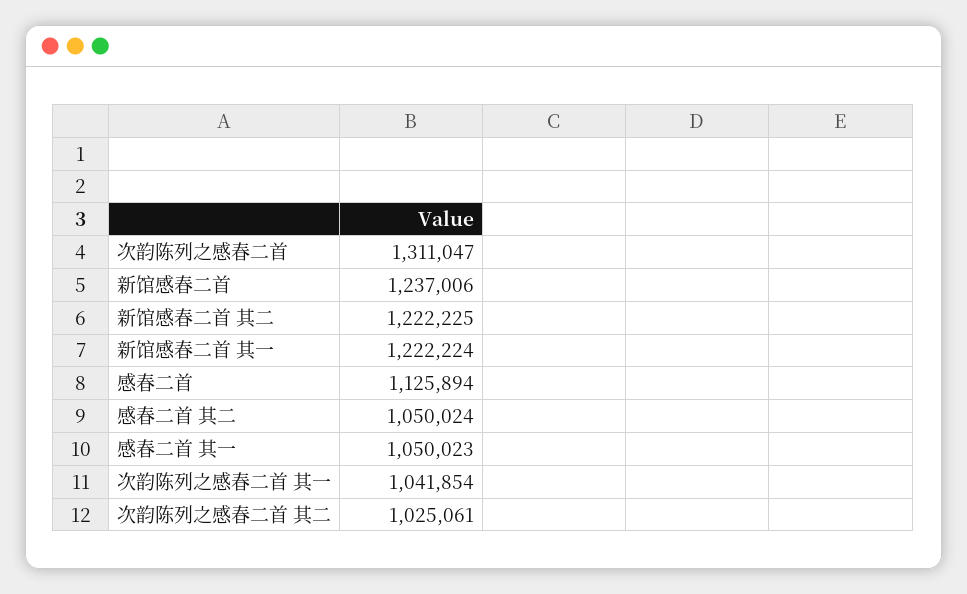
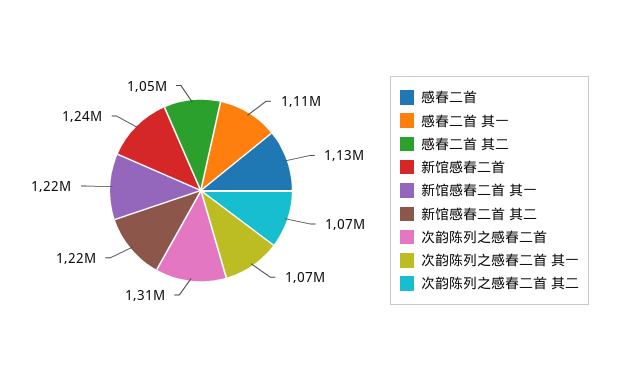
感春二首 其一: 1050023 -> 1110000
次韵陈列之感春二首 其一: 1041854 -> 1070000
次韵陈列之感春二首 其二: 1025061 -> 1070000

